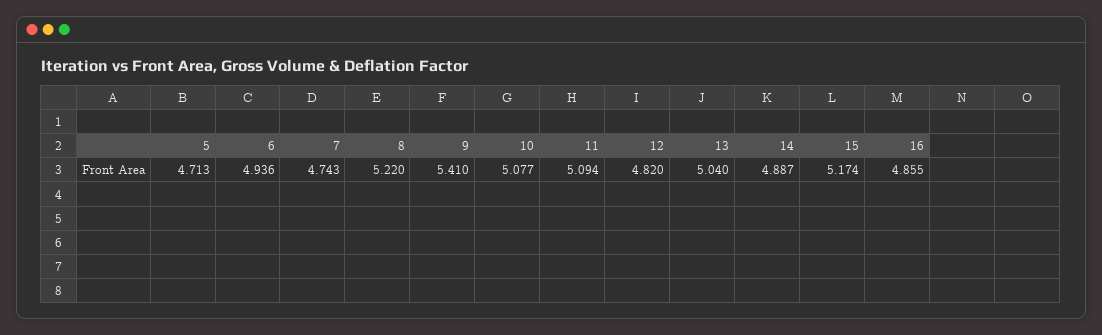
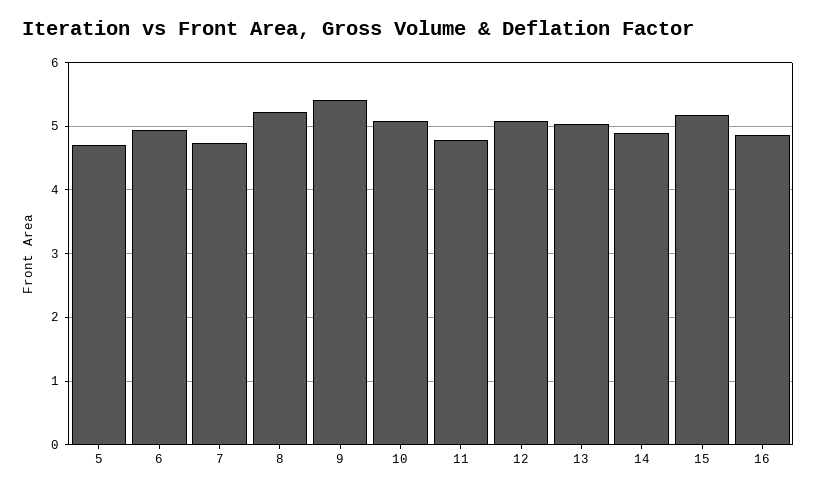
11: 5.094 -> 4.8
12: 4.82 -> 5.1

